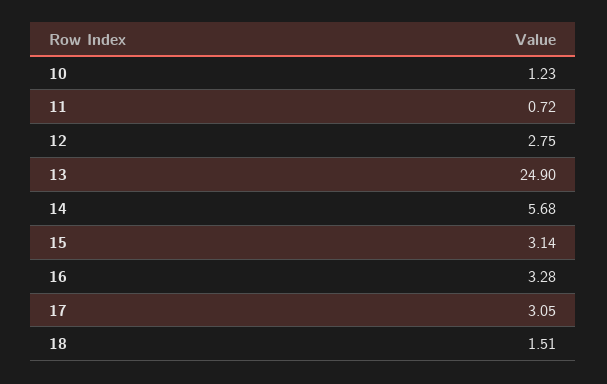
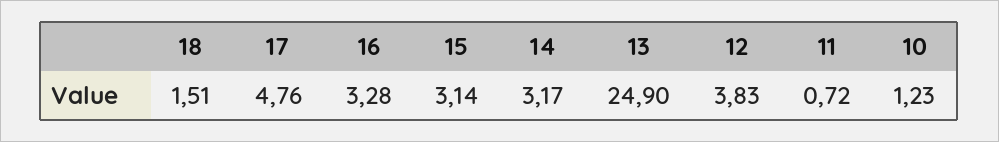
12: 2.75 -> 3.83
14: 5.68 -> 3.17
17: 3.05 -> 4.76

